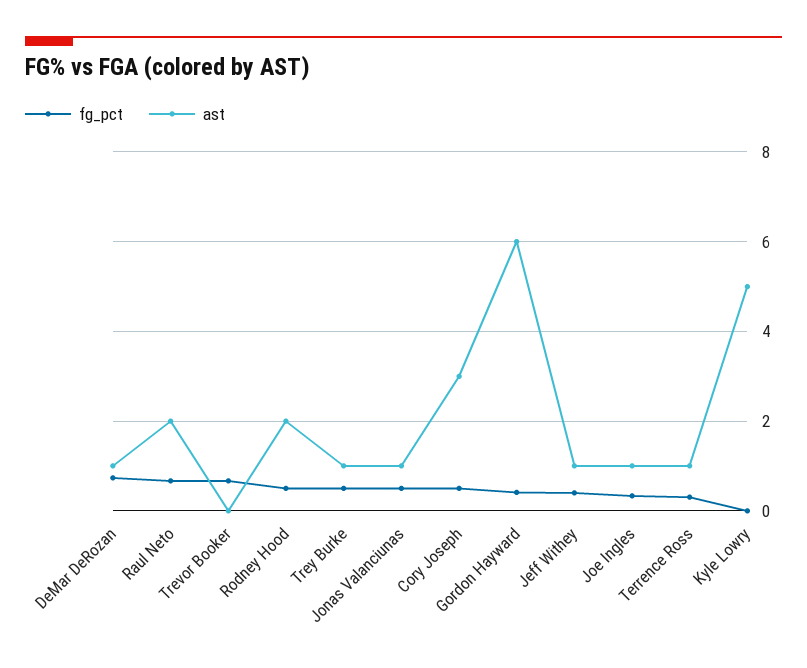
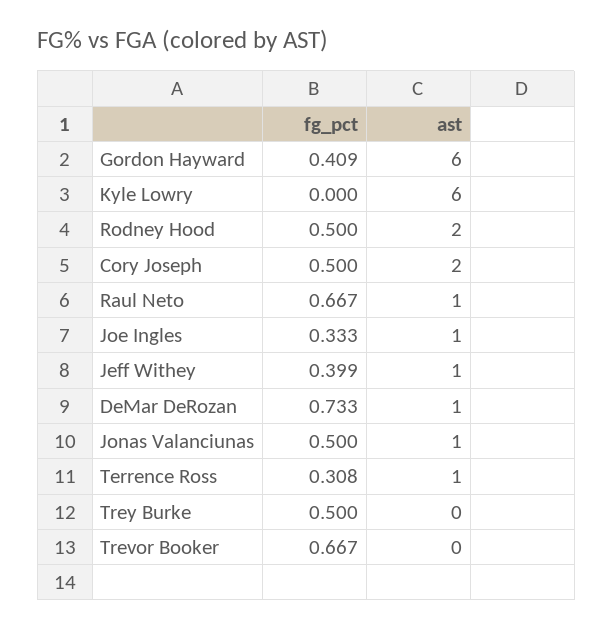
ast, Raul Neto: 2 -> 1
ast, Trey Burke: 1 -> 0
ast, Cory Joseph: 3 -> 2
ast, Kyle Lowry: 5 -> 6

